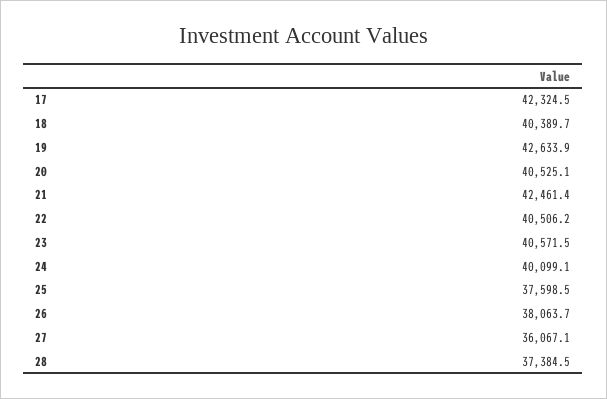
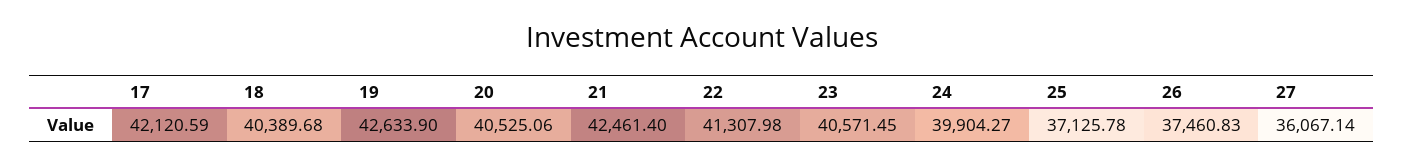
17: 42324.5 -> 42120.59
22: 40506.2 -> 41307.98
24: 40099.1 -> 39904.27
25: 37598.5 -> 37125.78
26: 38063.7 -> 37460.83
28: 37384.5 -> none

